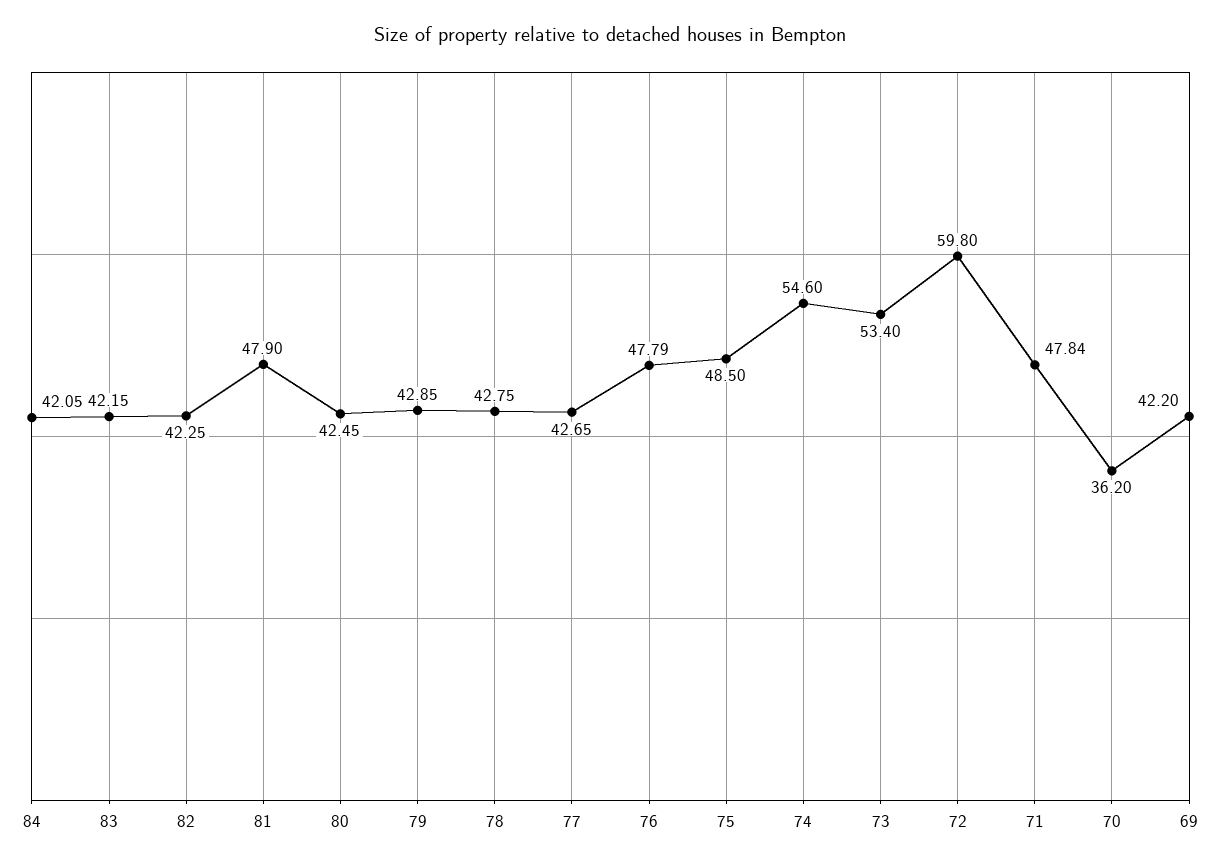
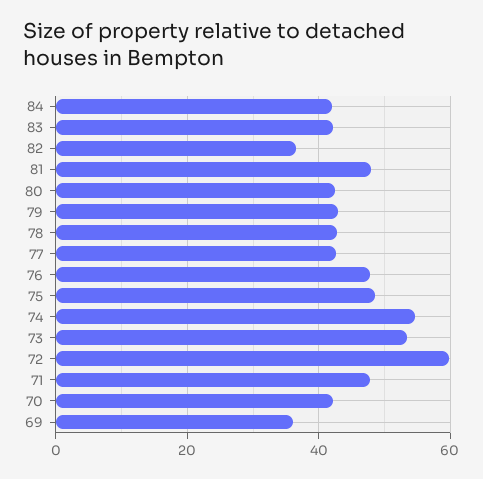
82: 42.25 -> 36
70: 36.2 -> 42
69: 42.2 -> 36

